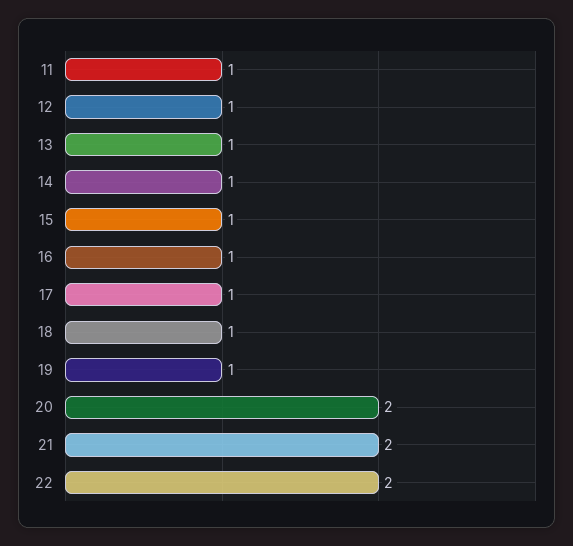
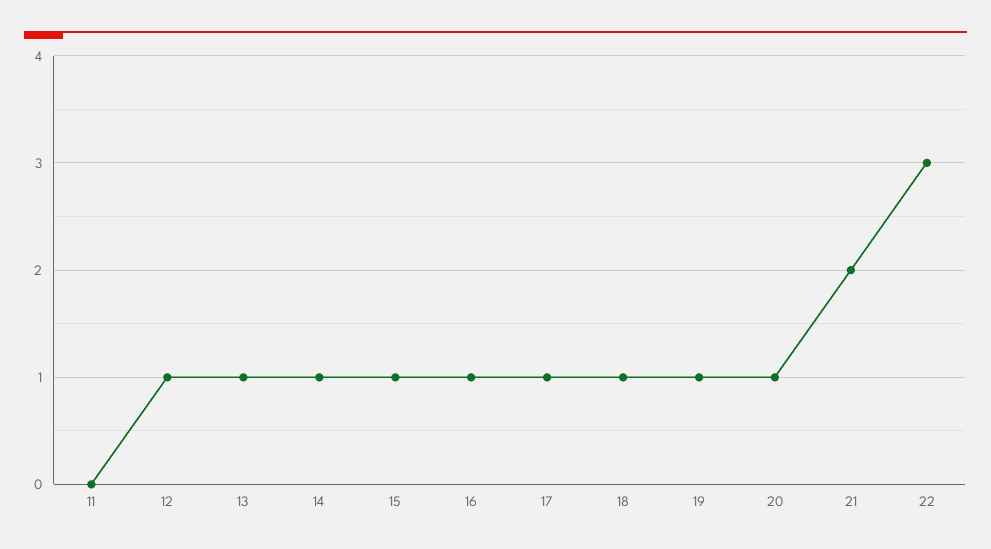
11: 1 -> 0
20: 2 -> 1
22: 2 -> 3

